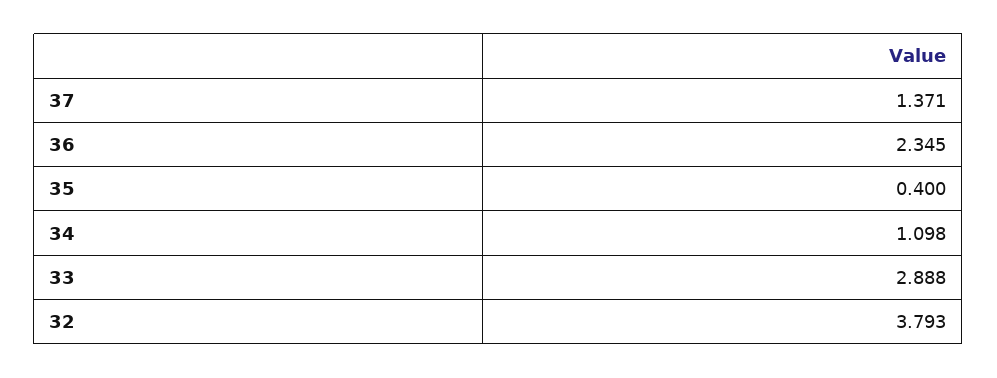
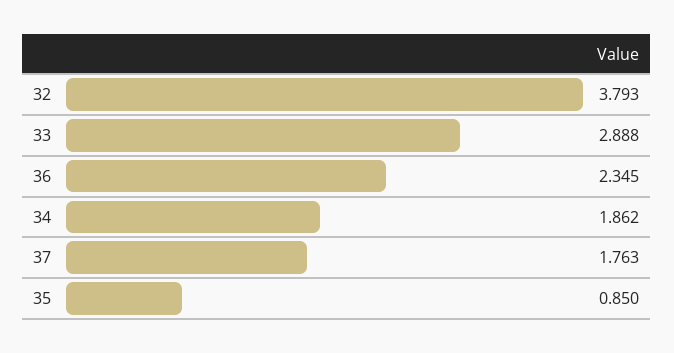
37: 1.371 -> 1.763
35: 0.4 -> 0.85
34: 1.098 -> 1.862

